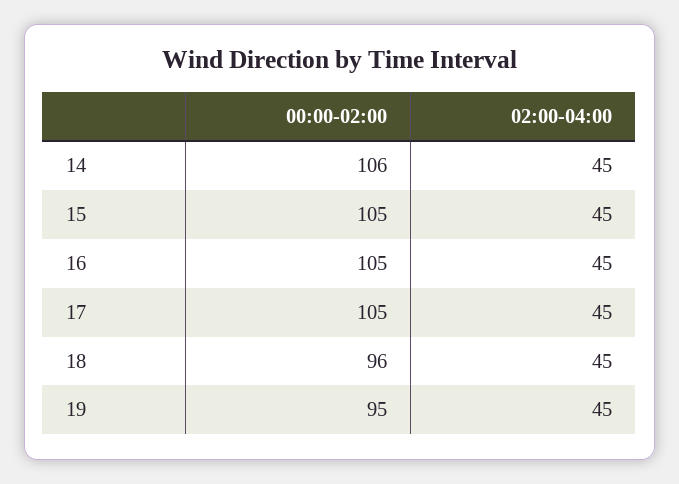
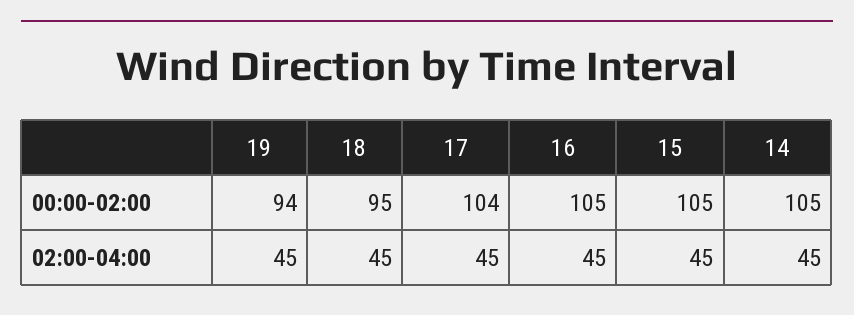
00:00-02:00, 14: 106 -> 105
00:00-02:00, 17: 105 -> 104
00:00-02:00, 18: 96 -> 95
00:00-02:00, 19: 95 -> 94

